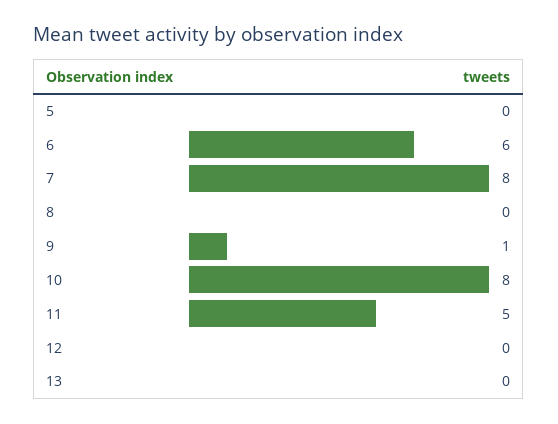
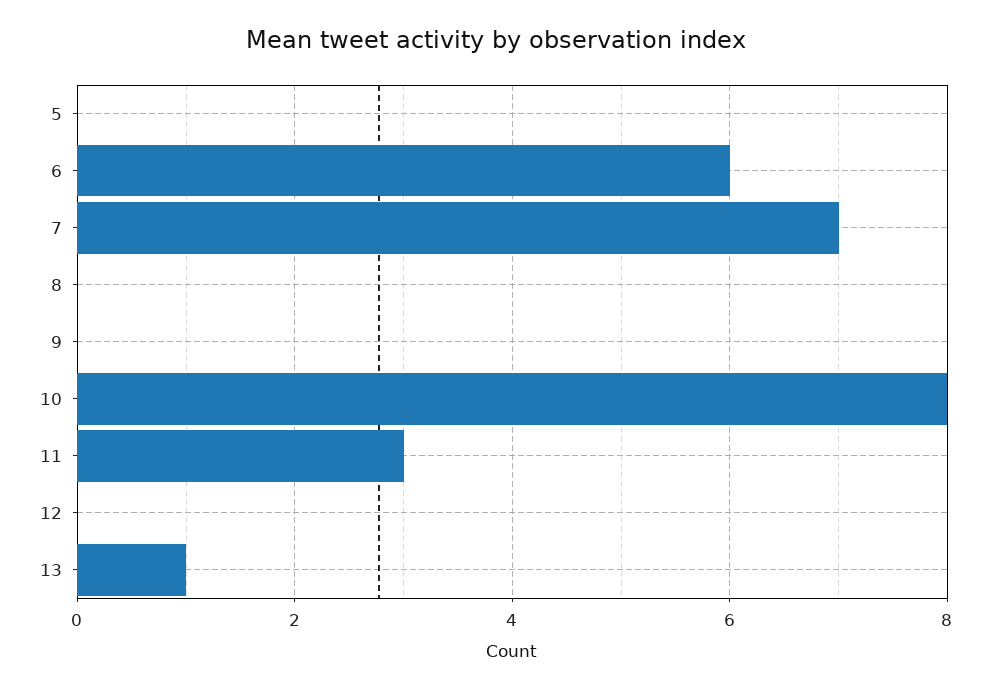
7: 8 -> 7
9: 1 -> 0
11: 5 -> 3
13: 0 -> 1

